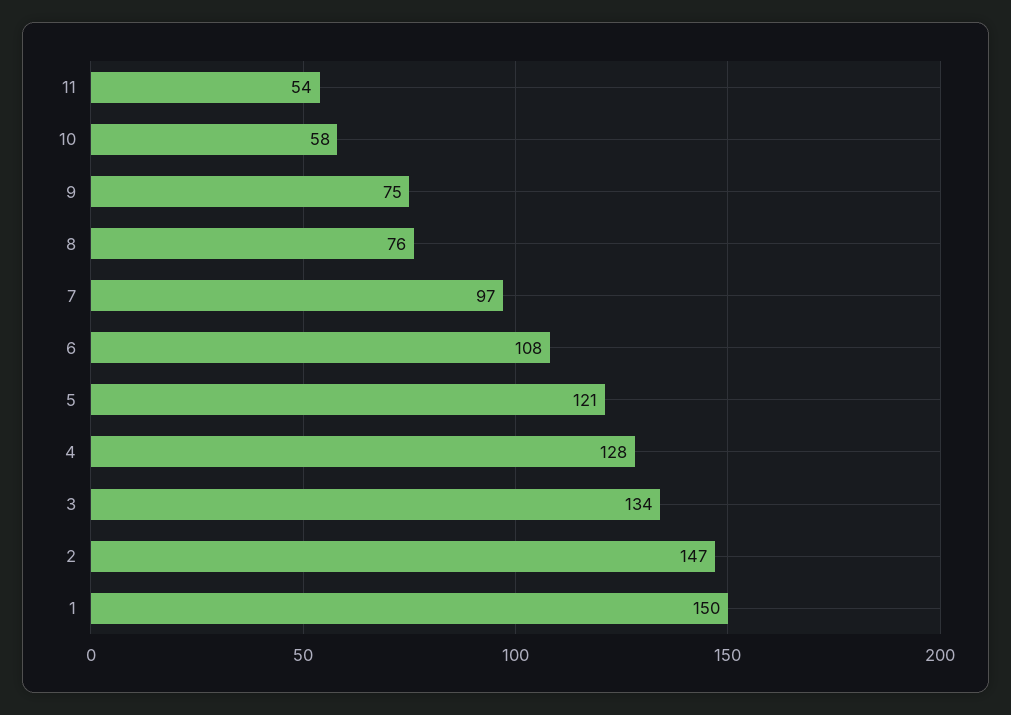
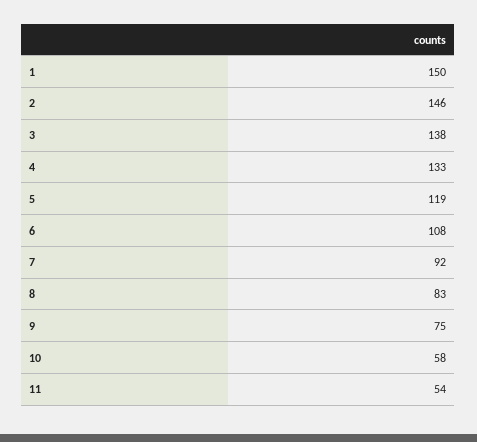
8: 76 -> 83
7: 97 -> 92
5: 121 -> 119
4: 128 -> 133
3: 134 -> 138
2: 147 -> 146

